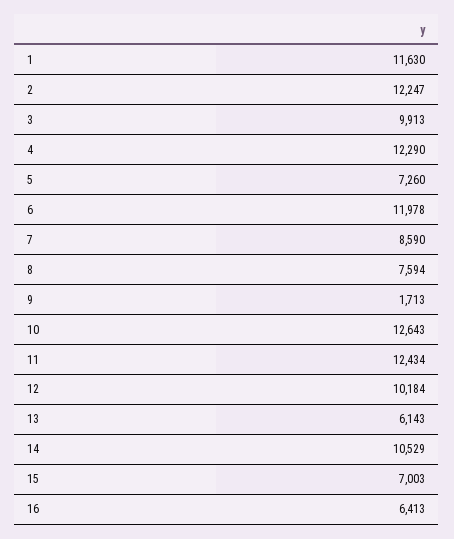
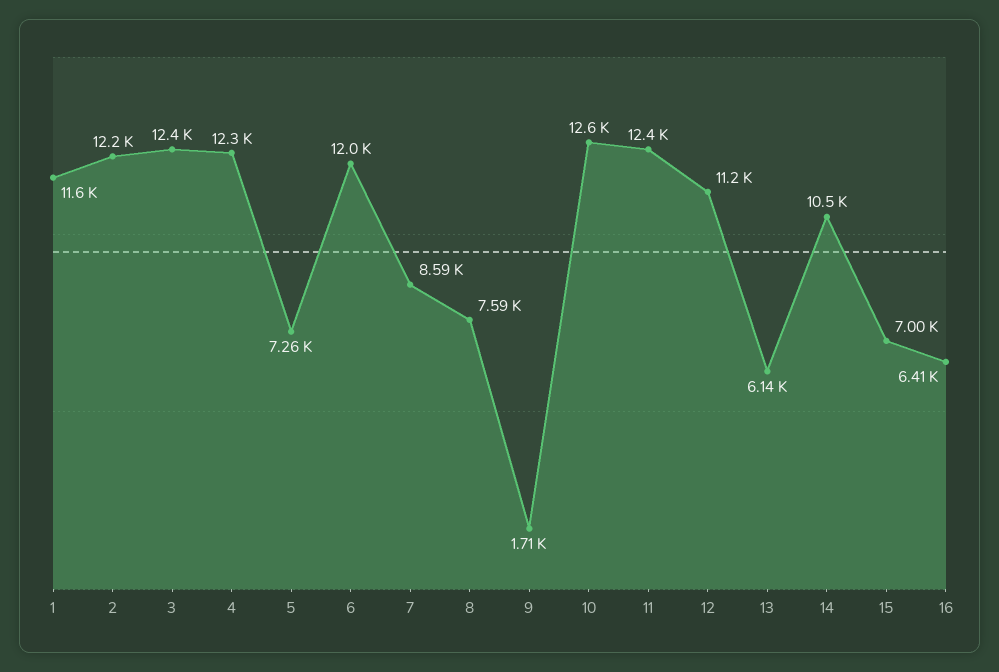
3: 9913 -> 12400
12: 10184 -> 11200

